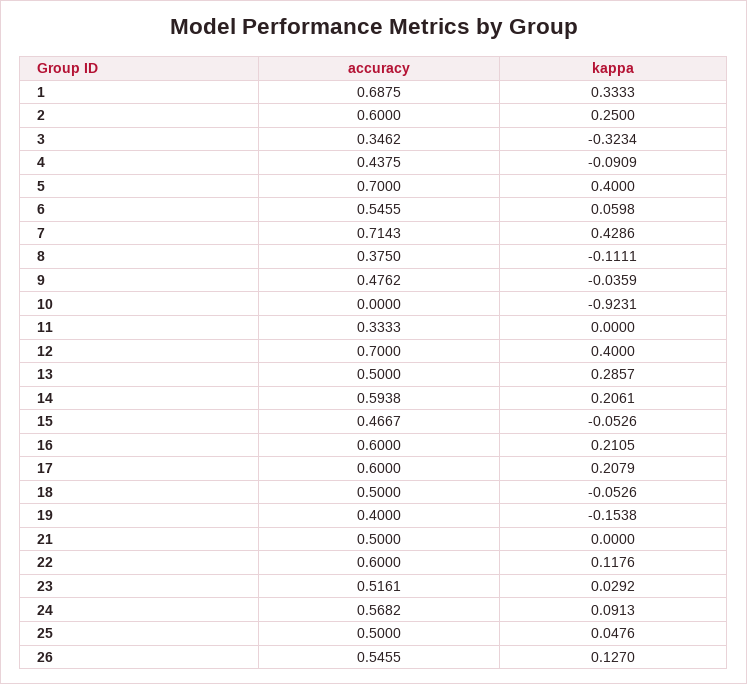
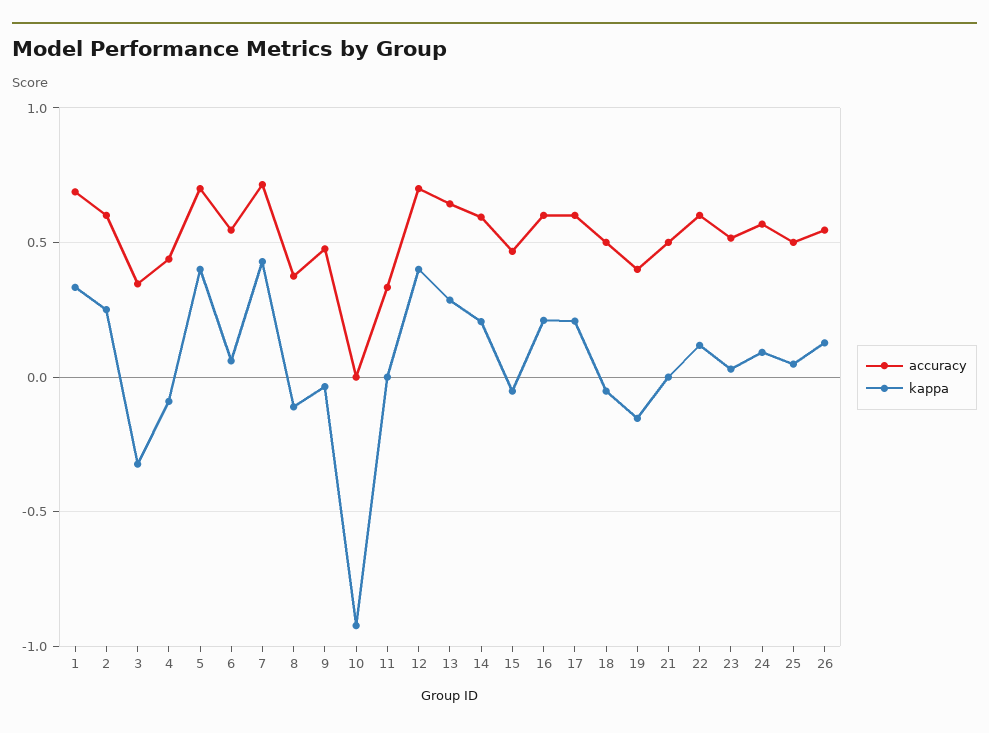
accuracy, 13: 0.5 -> 0.65

